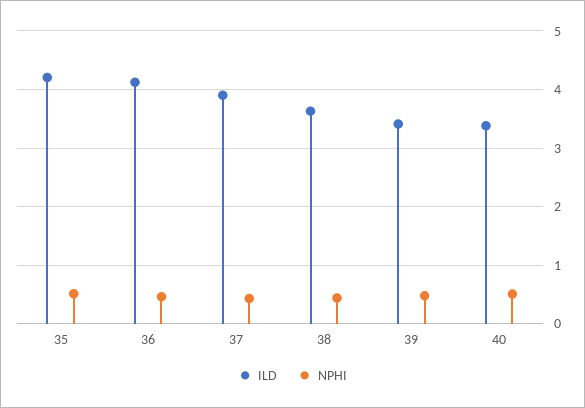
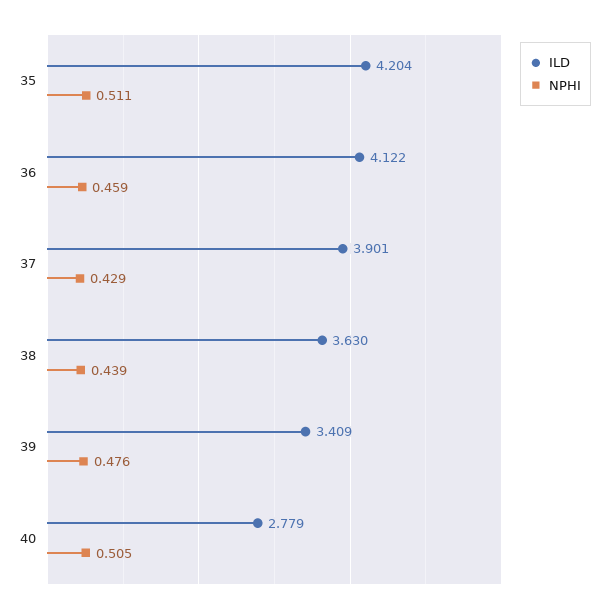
ILD, 40: 3.4 -> 2.779

